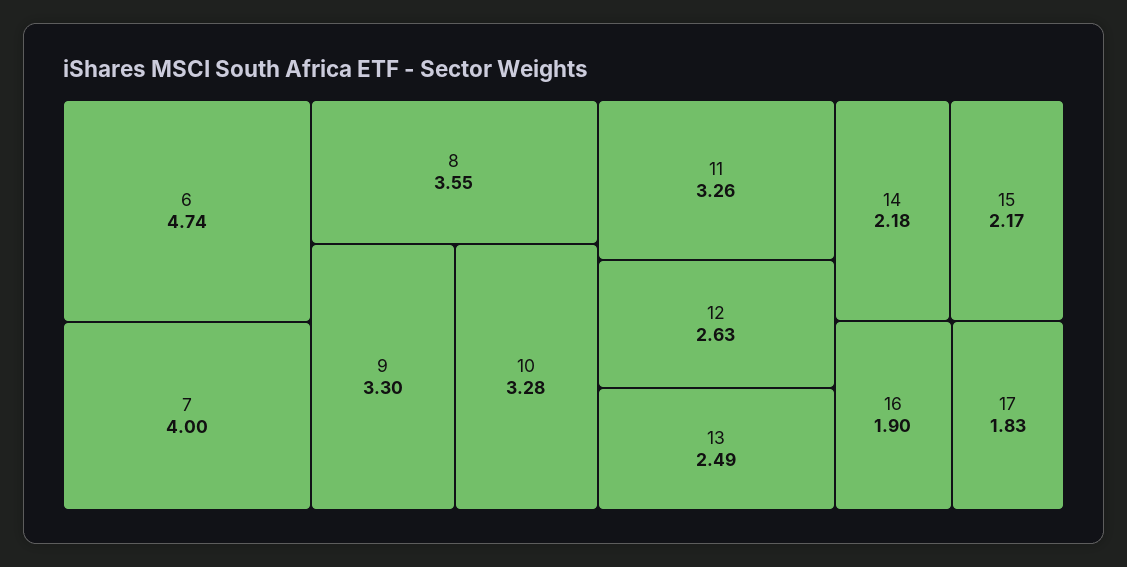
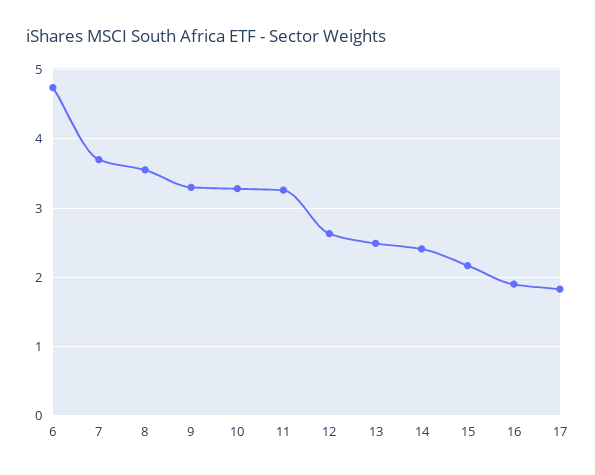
7: 4 -> 3.7
14: 2.18 -> 2.4

